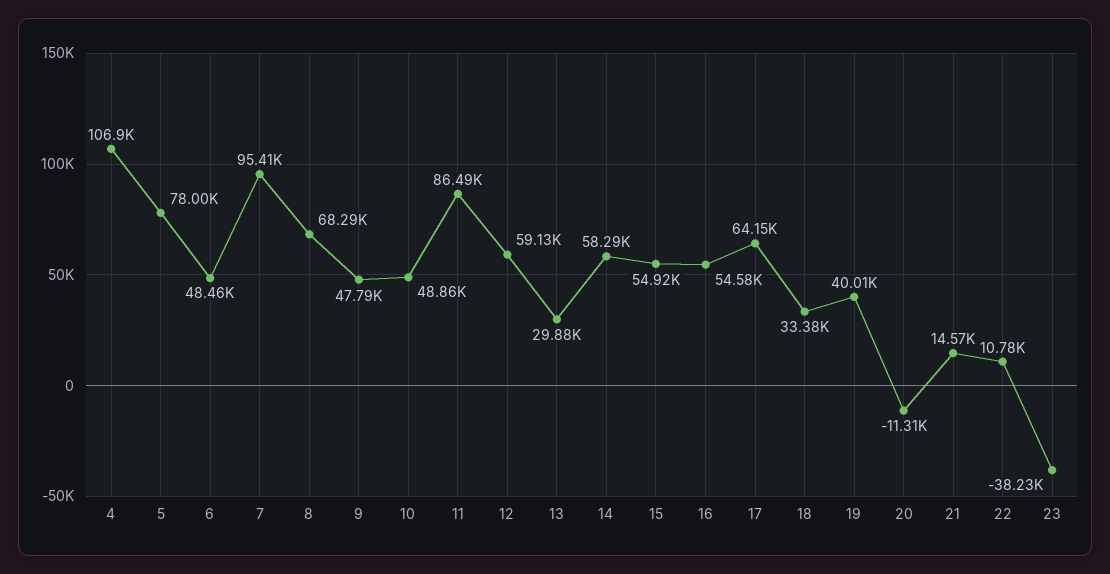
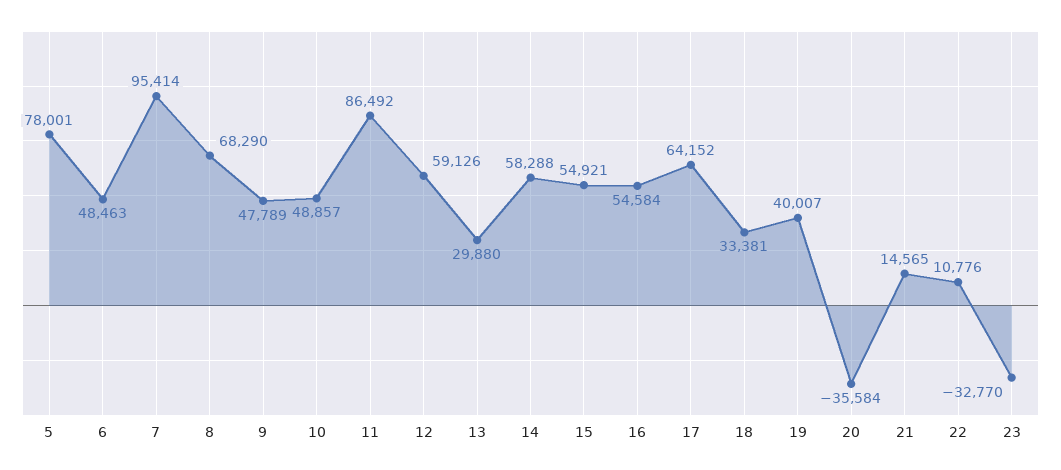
4: 106900 -> none
20: -11310 -> -35584
23: -38230 -> -32770

